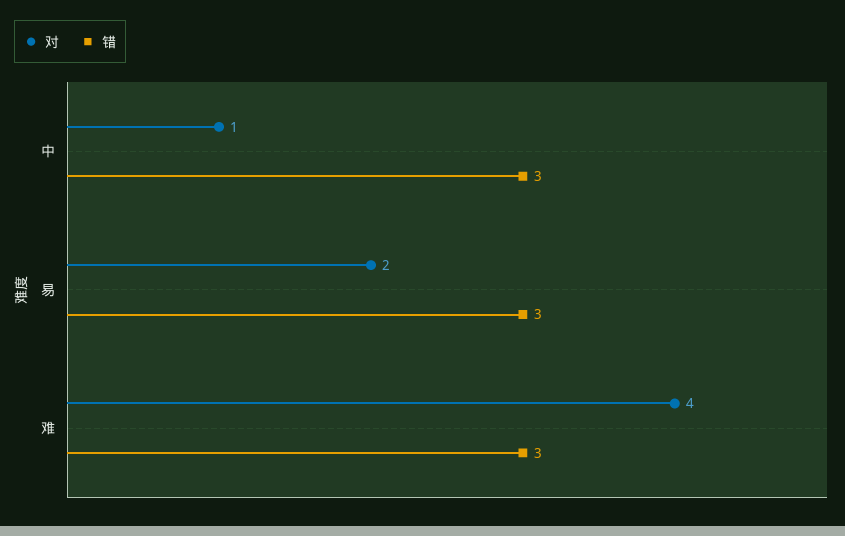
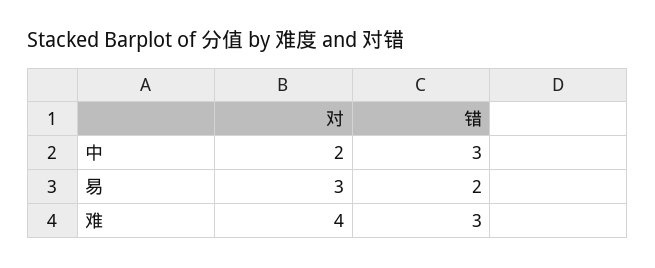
对, 中: 1 -> 2
对, 易: 2 -> 3
错, 易: 3 -> 2

